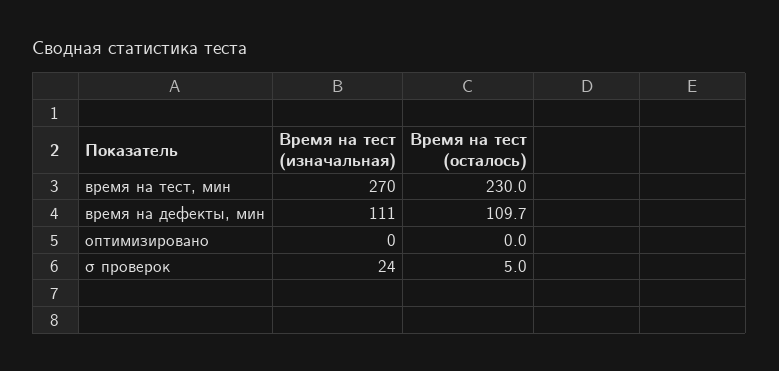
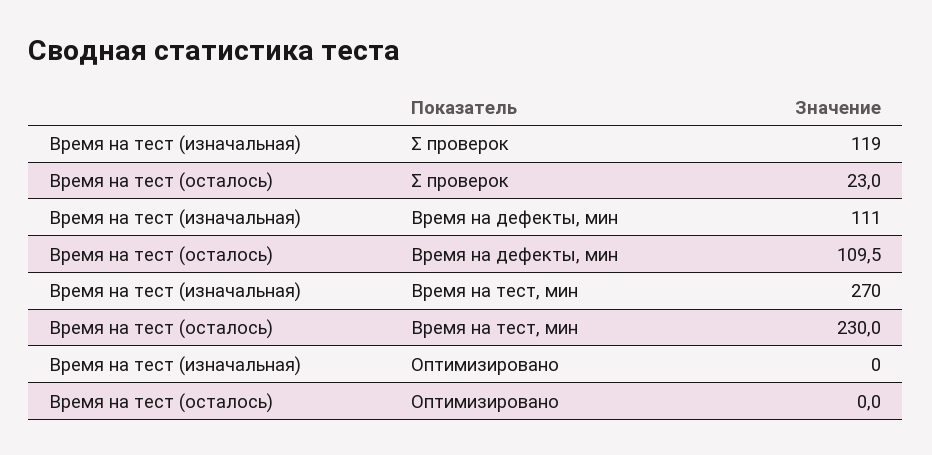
Время на тест (осталось), время на дефекты, мин: 109.7 -> 109.5
Время на тест (изначальная), σ проверок: 24 -> 119
Время на тест (осталось), σ проверок: 5 -> 23

